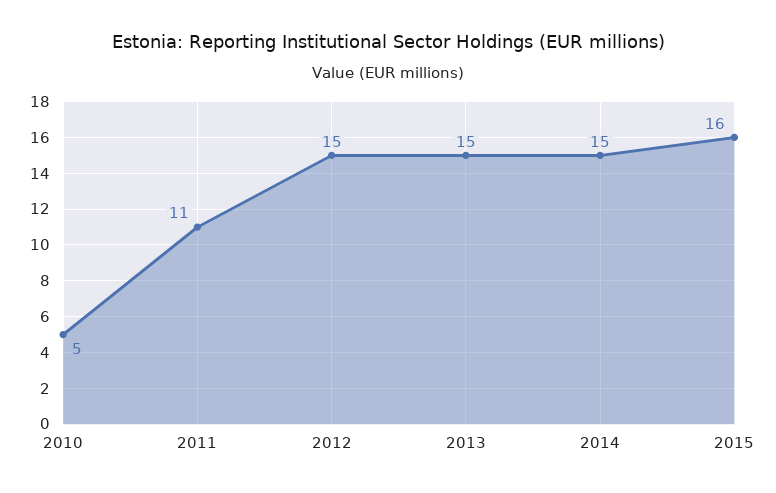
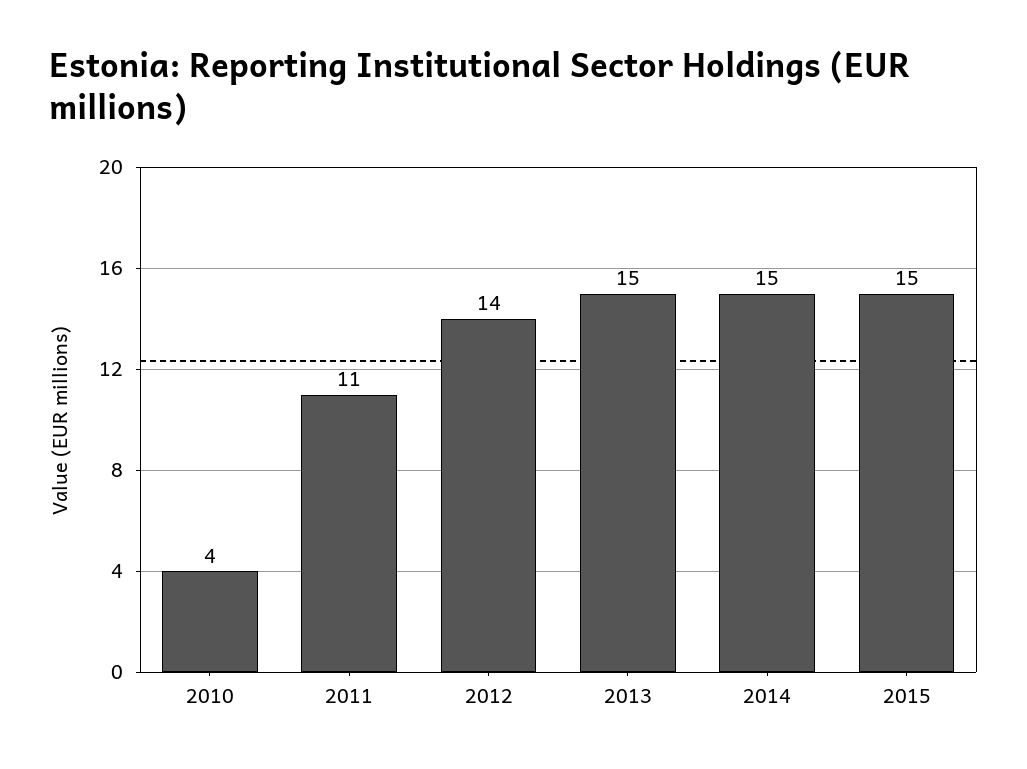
2010: 5 -> 4
2012: 15 -> 14
2015: 16 -> 15

